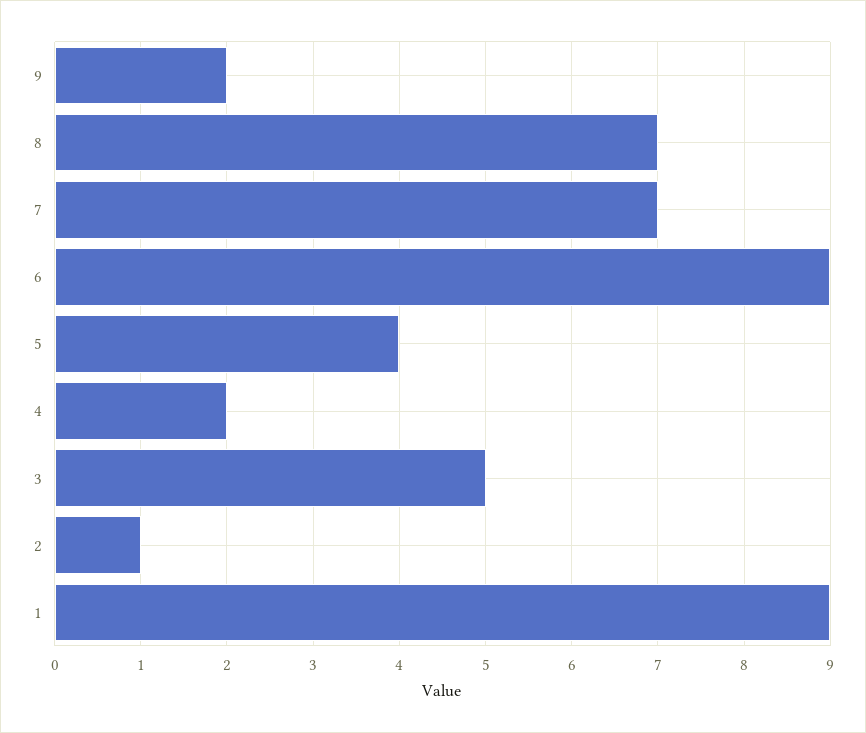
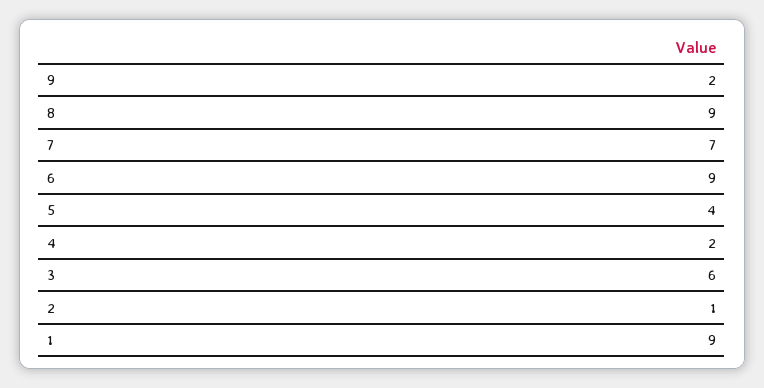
8: 7 -> 9
3: 5 -> 6

